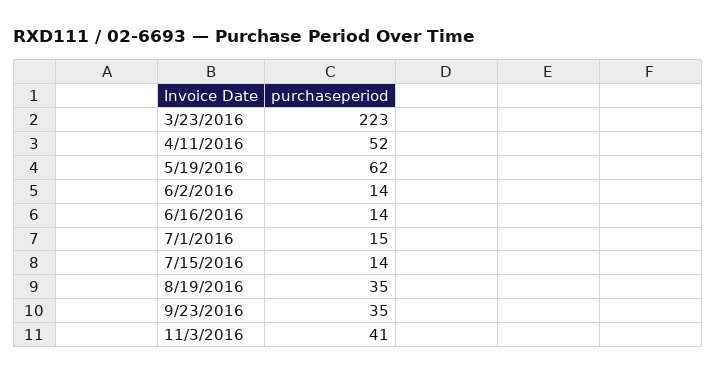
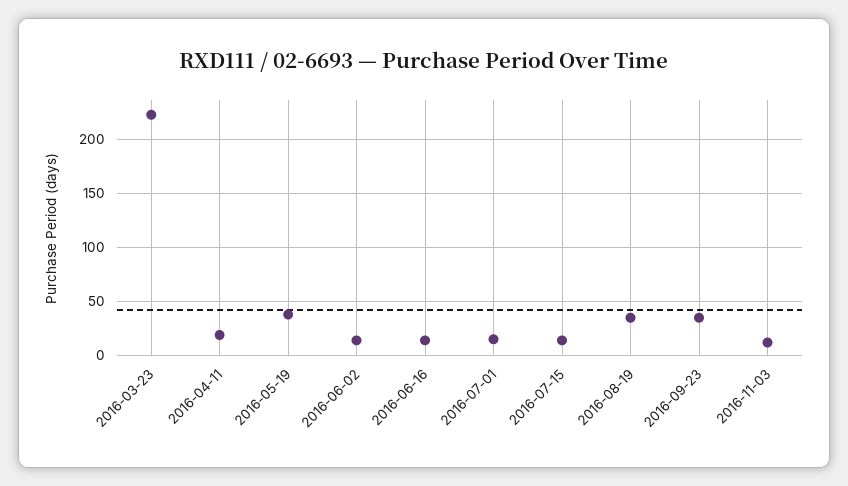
4/11/2016: 52 -> 20
5/19/2016: 62 -> 40
11/3/2016: 41 -> 10

